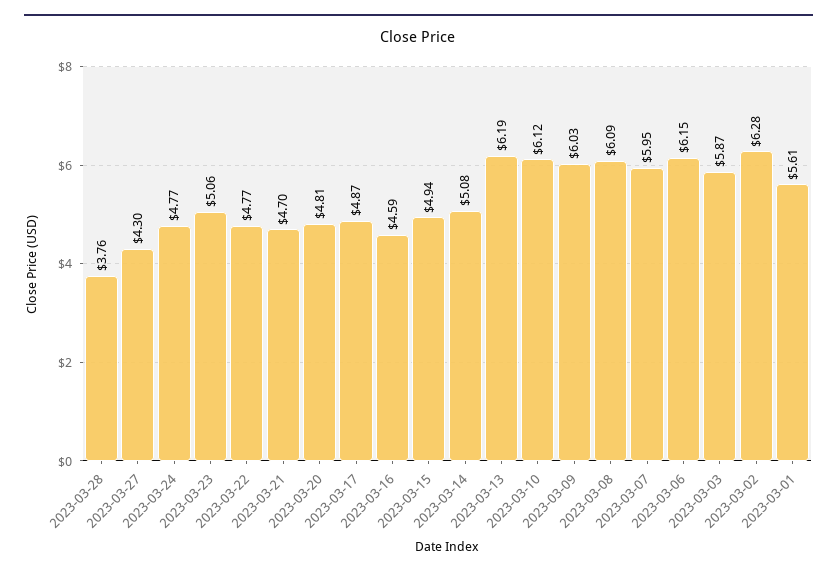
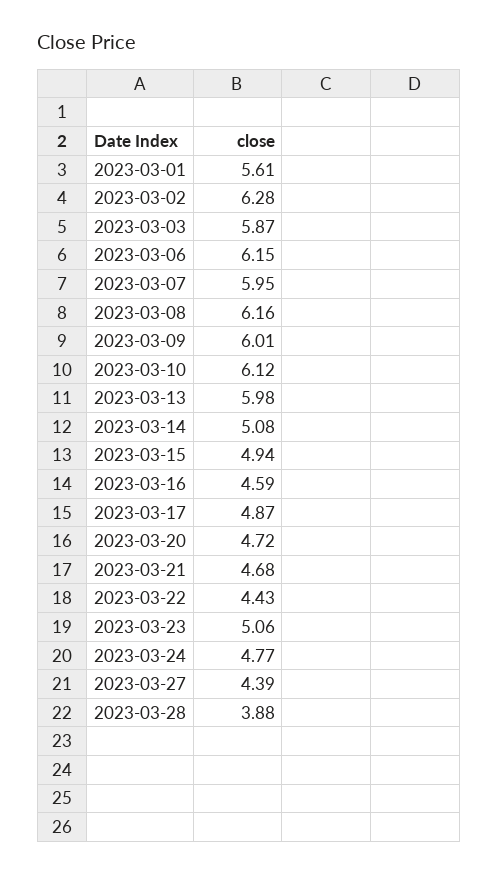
2023-03-28: 3.76 -> 3.88
2023-03-27: 4.3 -> 4.39
2023-03-22: 4.77 -> 4.43
2023-03-21: 4.7 -> 4.68
2023-03-20: 4.81 -> 4.72
2023-03-13: 6.19 -> 5.98
2023-03-09: 6.03 -> 6.01
2023-03-08: 6.09 -> 6.16

